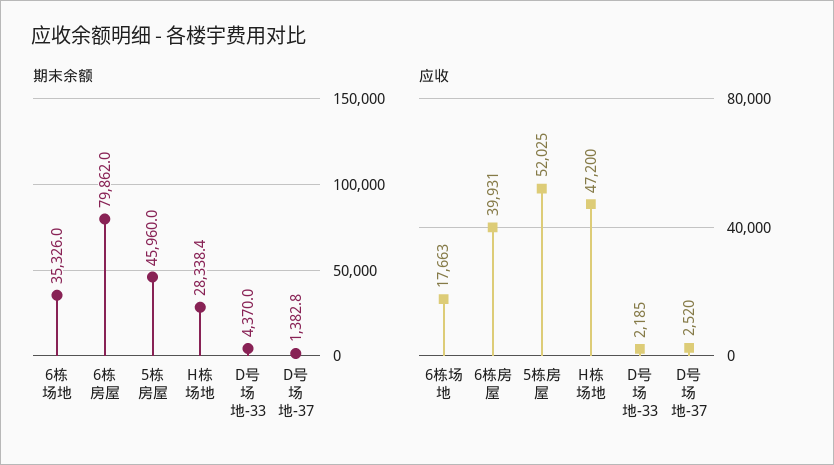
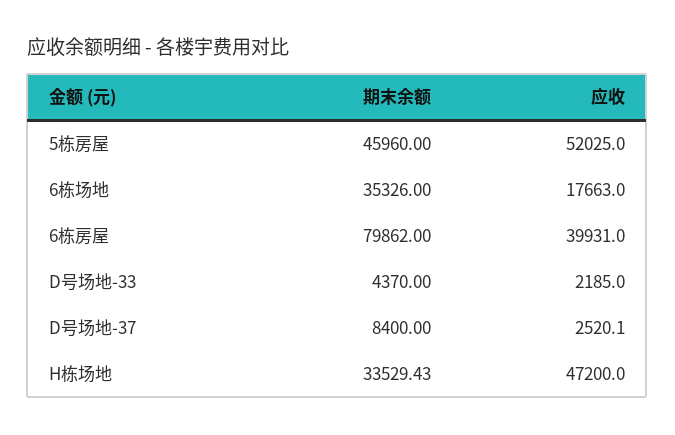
期末余额, H栋场地: 28338.4 -> 33529.43
期末余额, D号场地-37: 1382.8 -> 8400

